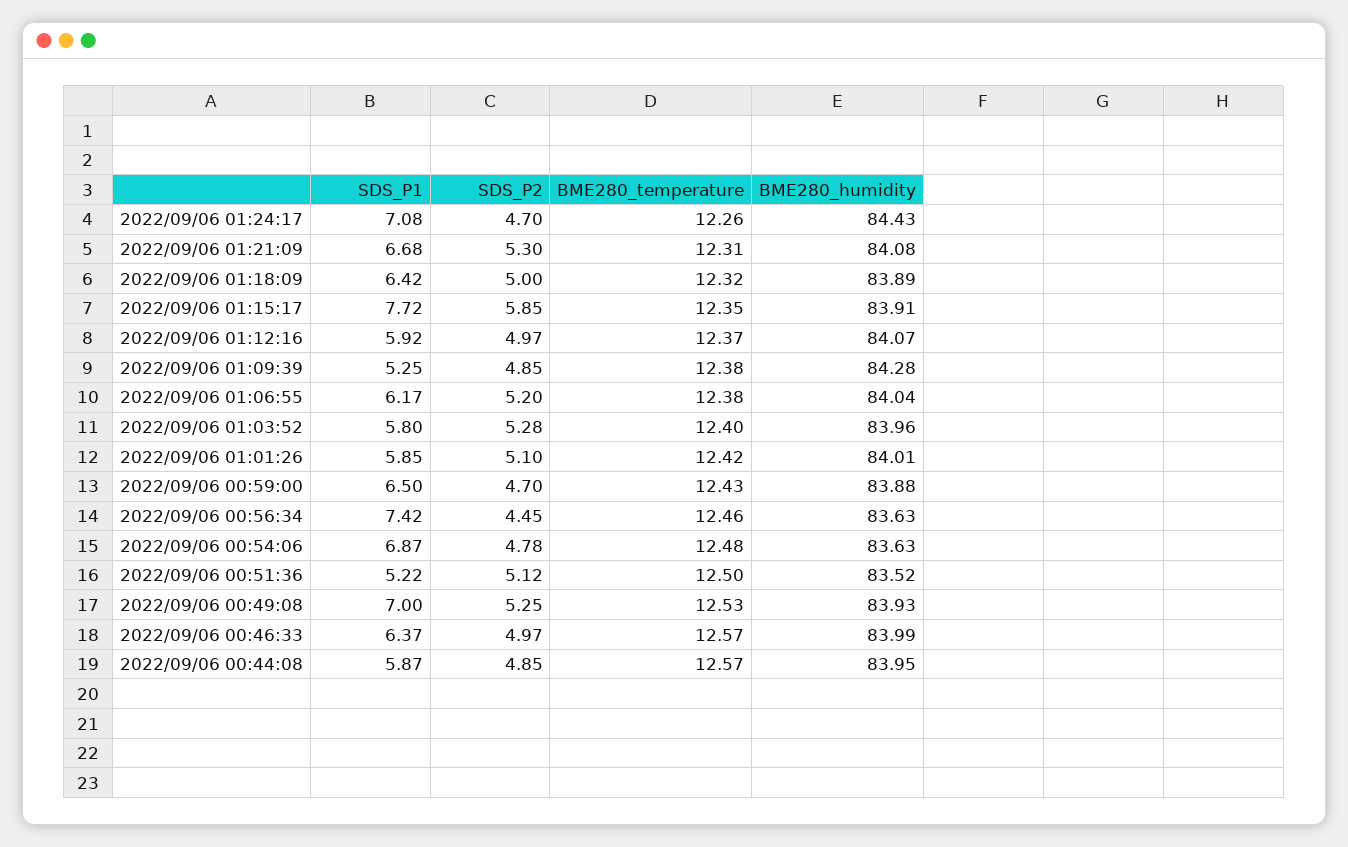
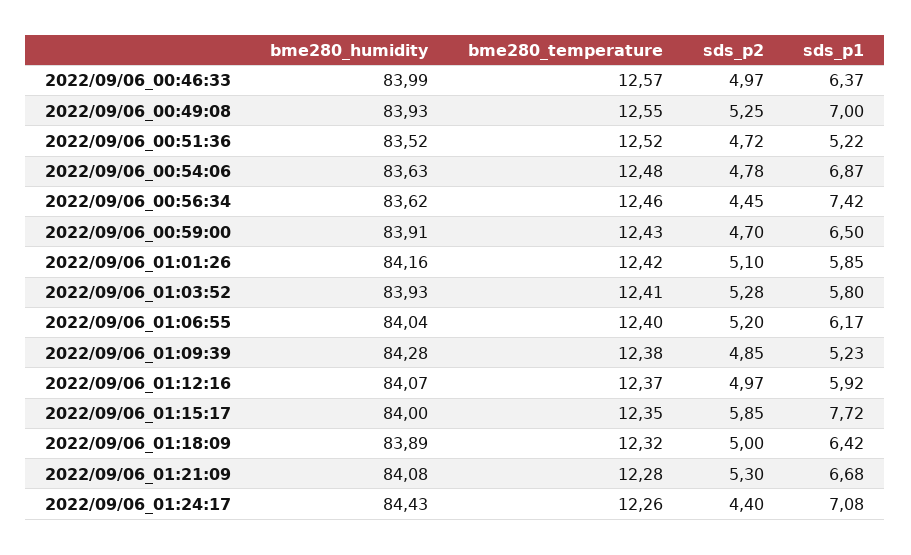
SDS_P2, 2022/09/06 01:24:17: 4.7 -> 4.4
BME280_temperature, 2022/09/06 01:21:09: 12.31 -> 12.28
BME280_humidity, 2022/09/06 01:15:17: 83.91 -> 84
SDS_P1, 2022/09/06 01:09:39: 5.25 -> 5.23
BME280_temperature, 2022/09/06 01:06:55: 12.38 -> 12.4
BME280_temperature, 2022/09/06 01:03:52: 12.4 -> 12.41
BME280_humidity, 2022/09/06 01:03:52: 83.96 -> 83.93
BME280_humidity, 2022/09/06 01:01:26: 84.01 -> 84.16
BME280_humidity, 2022/09/06 00:59:00: 83.88 -> 83.91
BME280_humidity, 2022/09/06 00:56:34: 83.63 -> 83.62
SDS_P2, 2022/09/06 00:51:36: 5.12 -> 4.72
BME280_temperature, 2022/09/06 00:51:36: 12.5 -> 12.52
BME280_temperature, 2022/09/06 00:49:08: 12.53 -> 12.55
SDS_P1, 2022/09/06 00:44:08: 5.87 -> none
SDS_P2, 2022/09/06 00:44:08: 4.85 -> none
BME280_temperature, 2022/09/06 00:44:08: 12.57 -> none
BME280_humidity, 2022/09/06 00:44:08: 83.95 -> none

